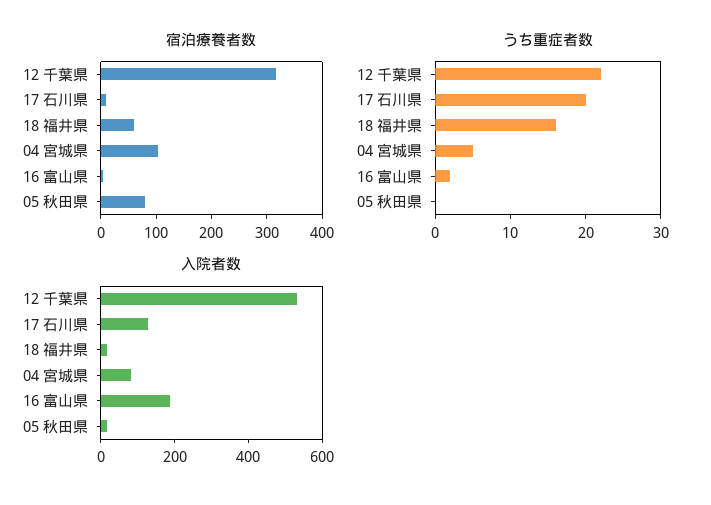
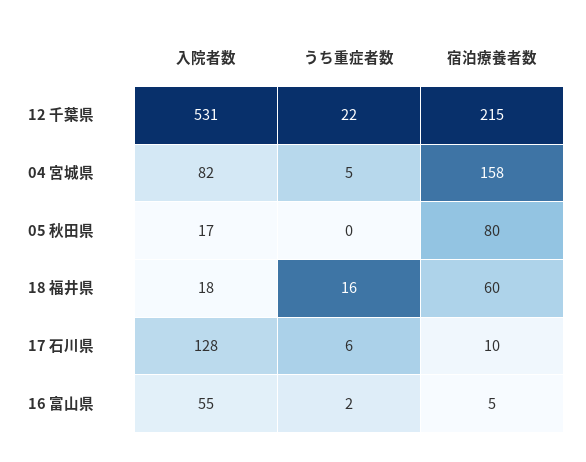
宿泊療養者数, 12 千葉県: 320 -> 215
宿泊療養者数, 04 宮城県: 100 -> 158
うち重症者数, 17 石川県: 20 -> 6
入院者数, 16 富山県: 200 -> 55

